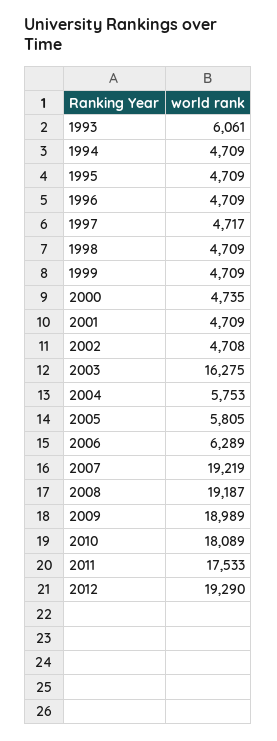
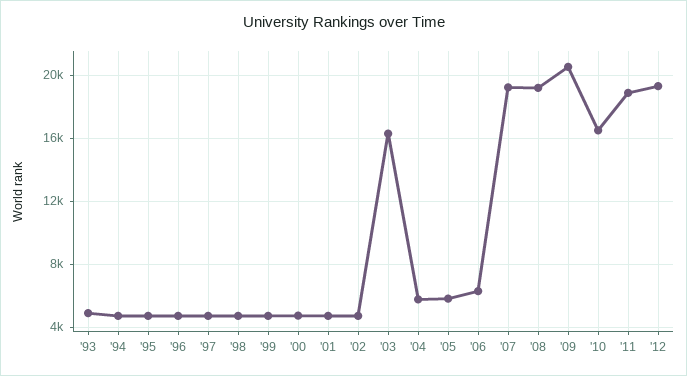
1993: 6061 -> 5000
2009: 18989 -> 20500
2010: 18089 -> 16500
2011: 17533 -> 19000

